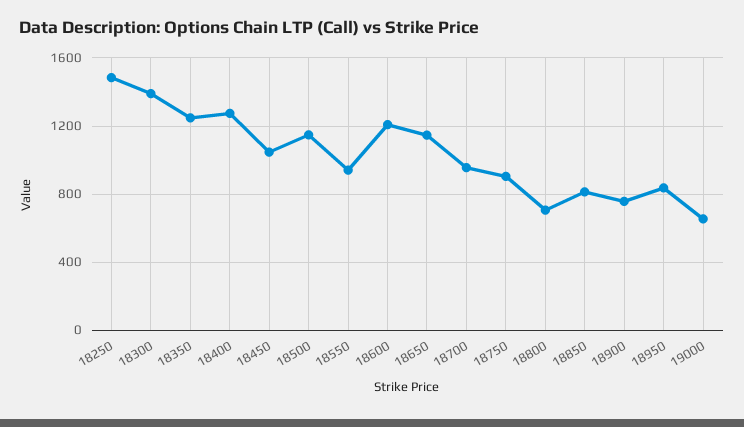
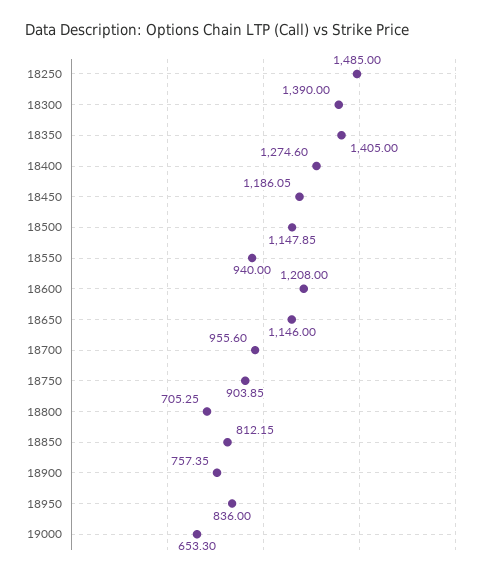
18350: 1250 -> 1405
18450: 1050 -> 1186.05

